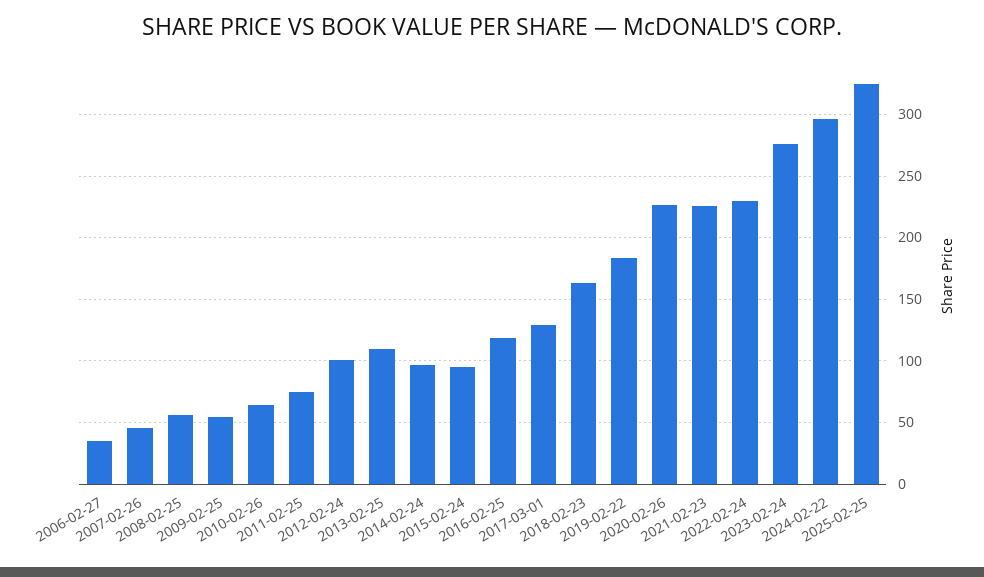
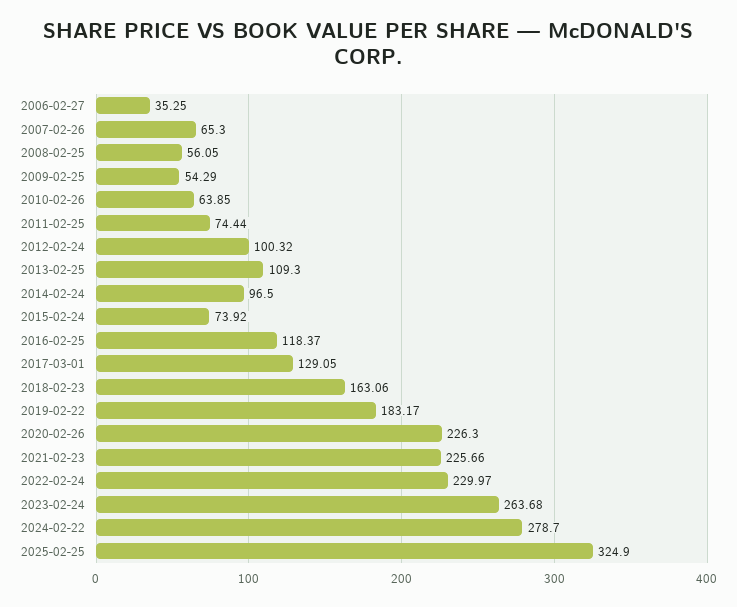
2007-02-26: 45 -> 65.3
2015-02-24: 95 -> 73.92
2023-02-24: 275 -> 263.68
2024-02-22: 295 -> 278.7

